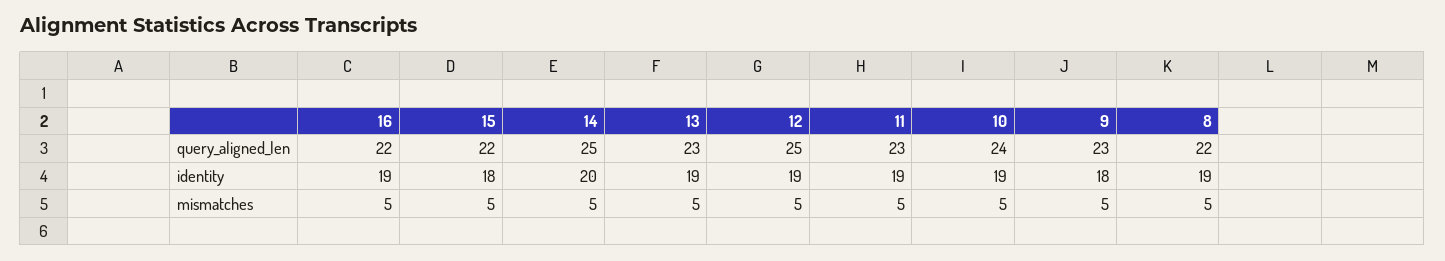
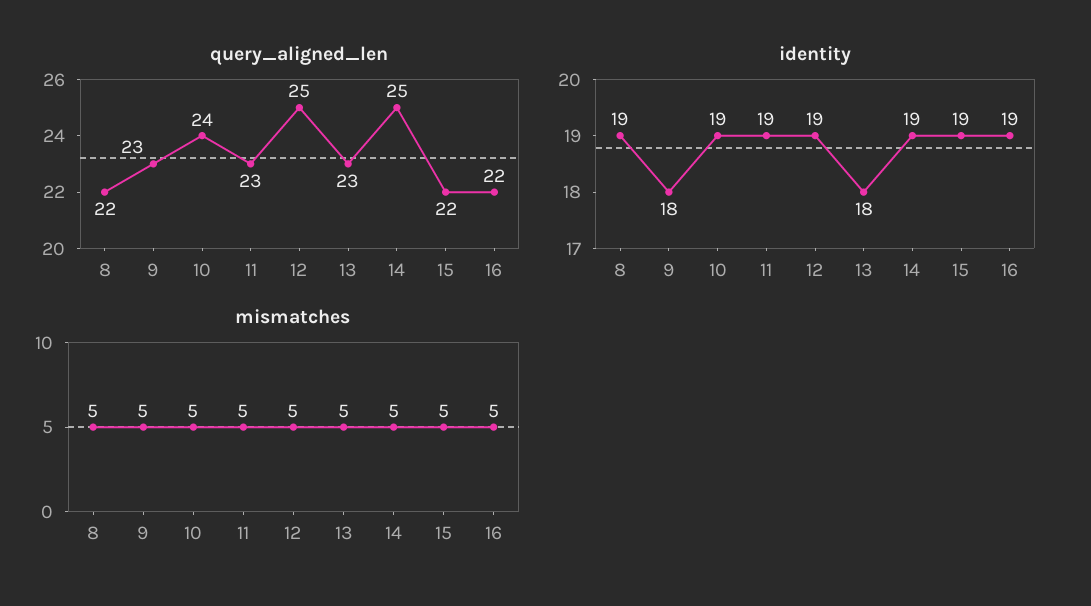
identity, 15: 18 -> 19
identity, 14: 20 -> 19
identity, 13: 19 -> 18

